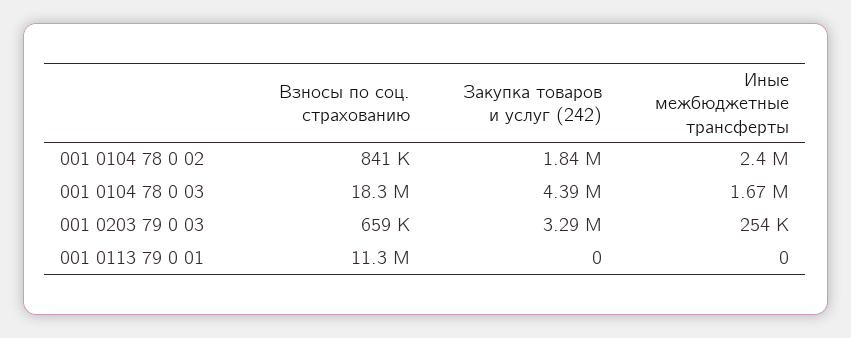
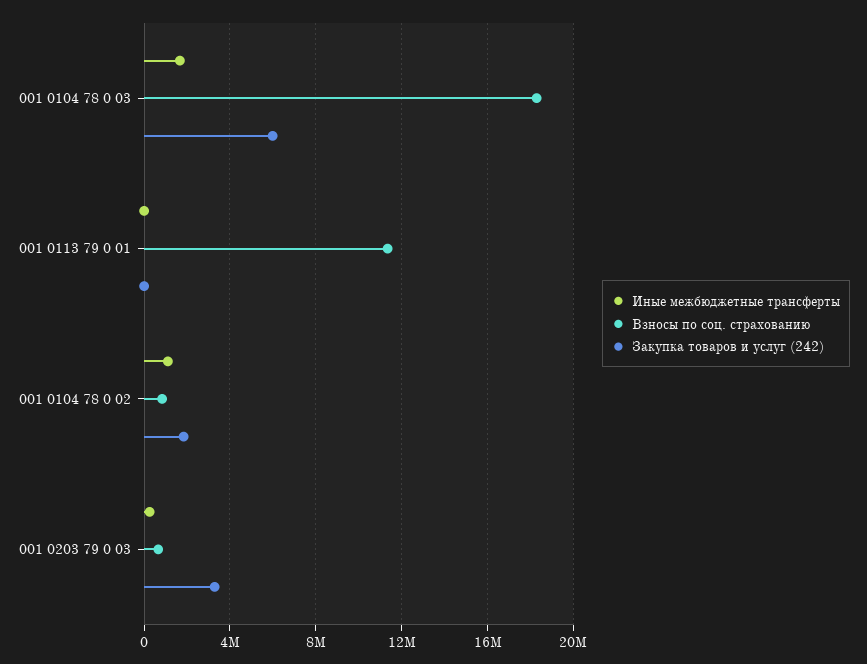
Иные межбюджетные трансферты, 001 0104 78 0 02: 2400000 -> 1000000
Закупка товаров и услуг (242), 001 0104 78 0 03: 4390000 -> 6000000

